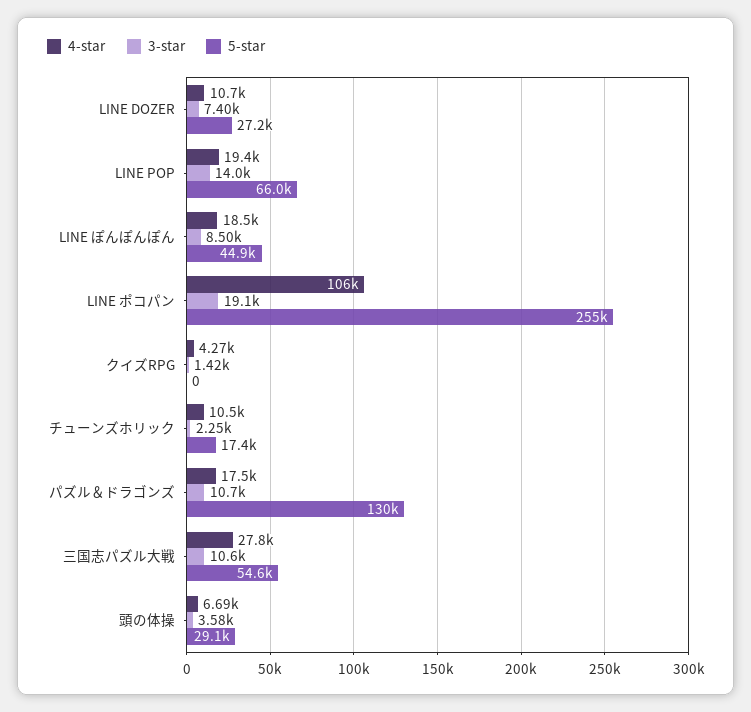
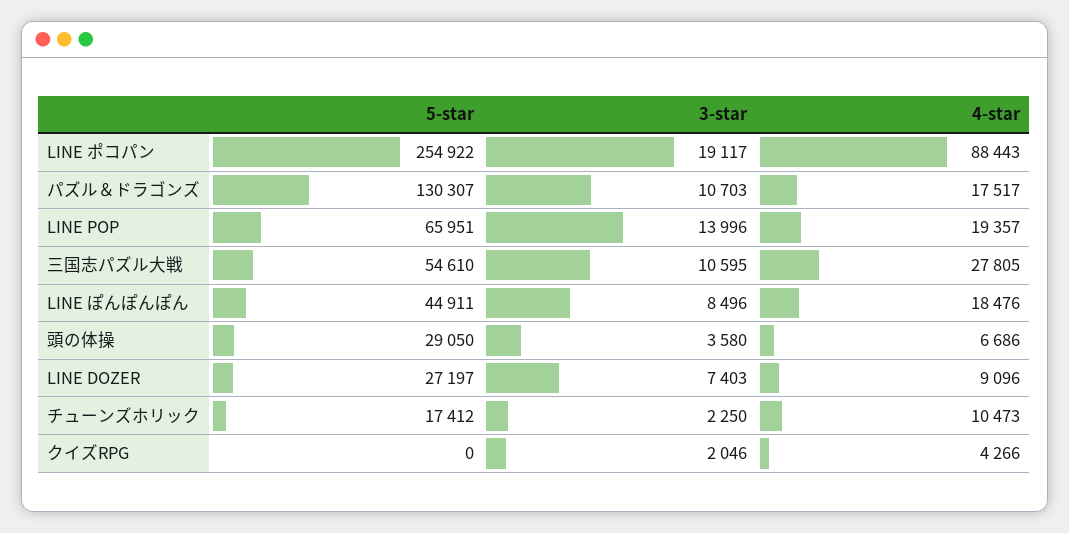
4-star, LINE DOZER: 10700 -> 9096
4-star, LINE ポコパン: 106000 -> 88443
3-star, クイズRPG: 1420 -> 2046

